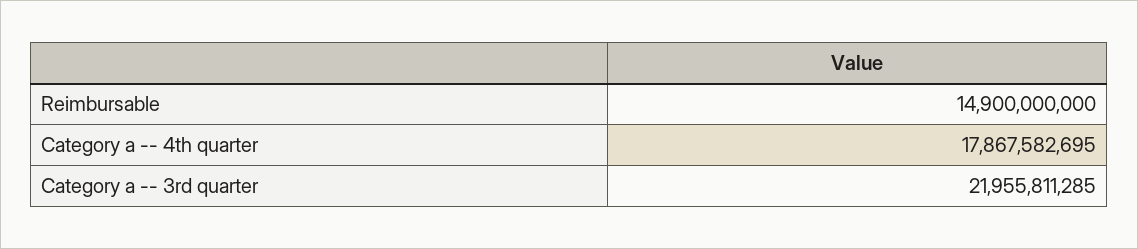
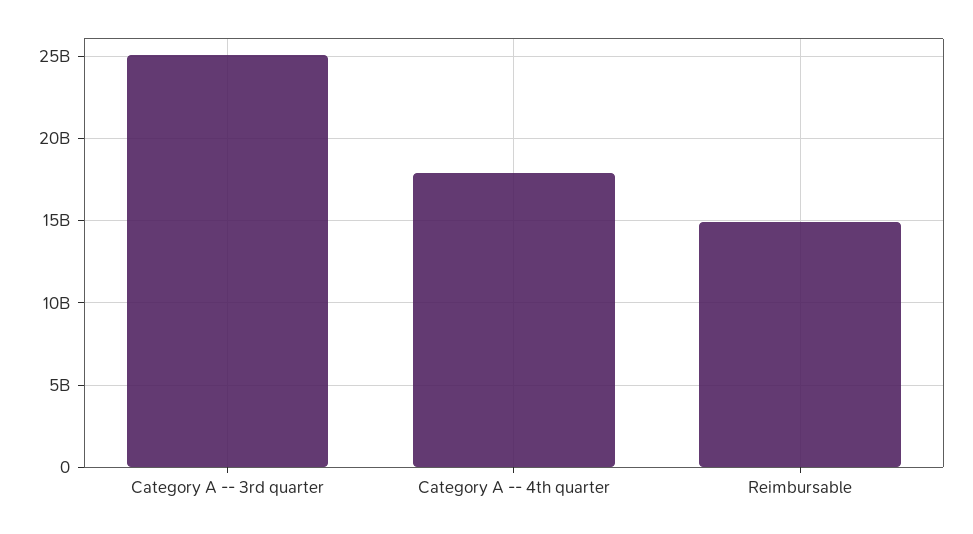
Category a -- 3rd quarter: 21955811285 -> 25000000000

